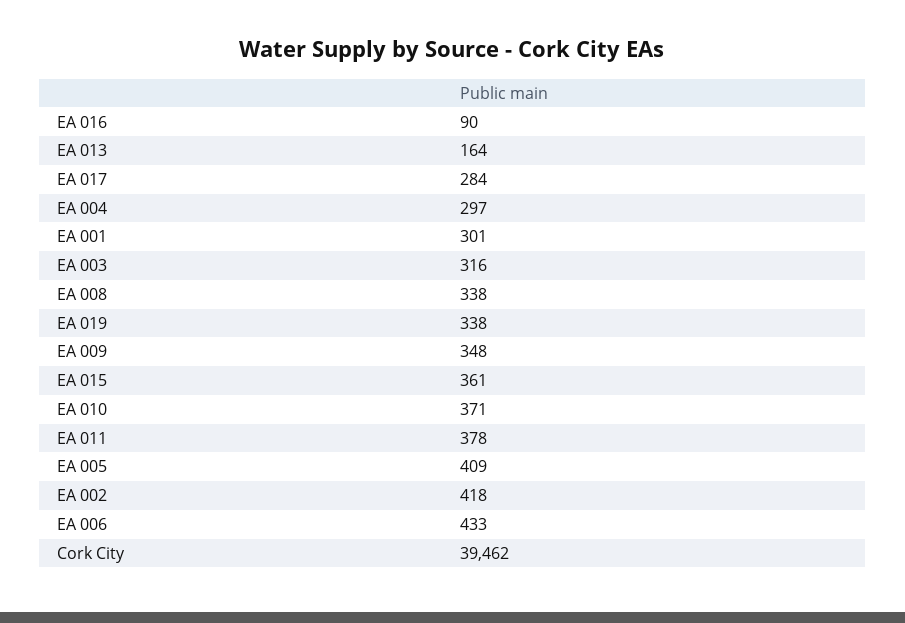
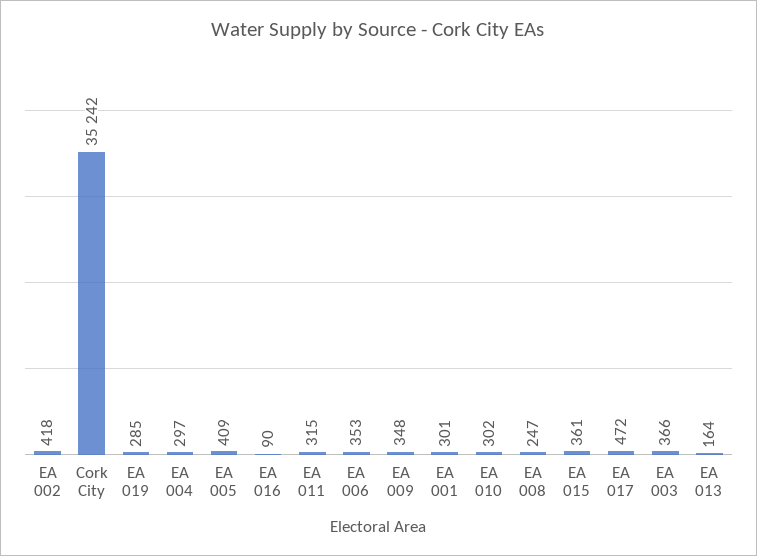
EA 017: 284 -> 472
EA 003: 316 -> 366
EA 008: 338 -> 247
EA 019: 338 -> 285
EA 010: 371 -> 302
EA 011: 378 -> 315
EA 006: 433 -> 353
Cork City: 39462 -> 35242

